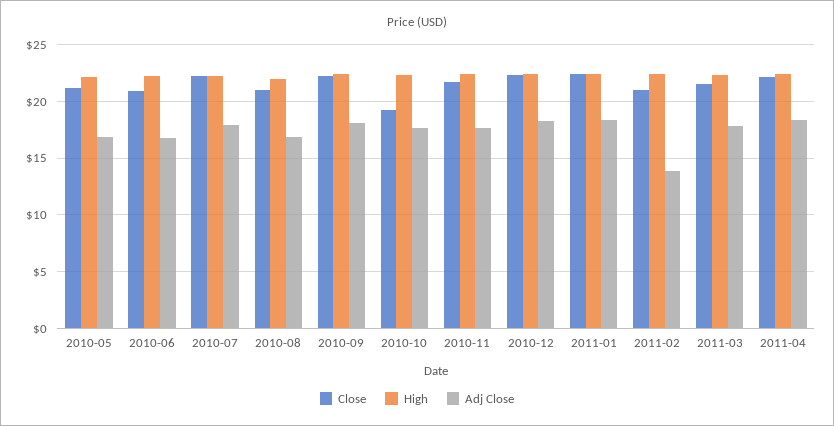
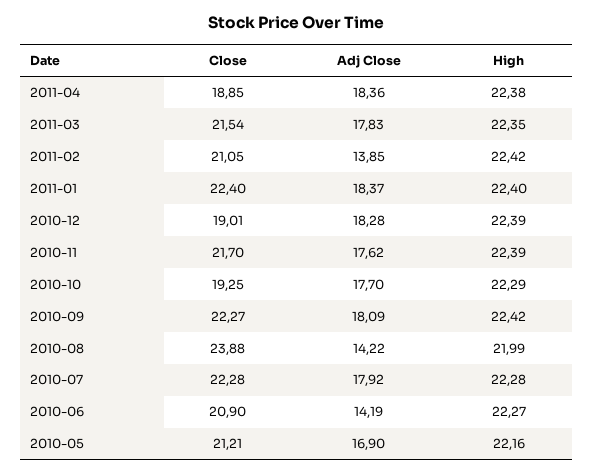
Adj Close, 2010-06: 17 -> 14.19
Close, 2010-08: 21 -> 23.88
Adj Close, 2010-08: 17 -> 14.22
Close, 2010-12: 22 -> 19.01
Close, 2011-04: 22 -> 18.85

